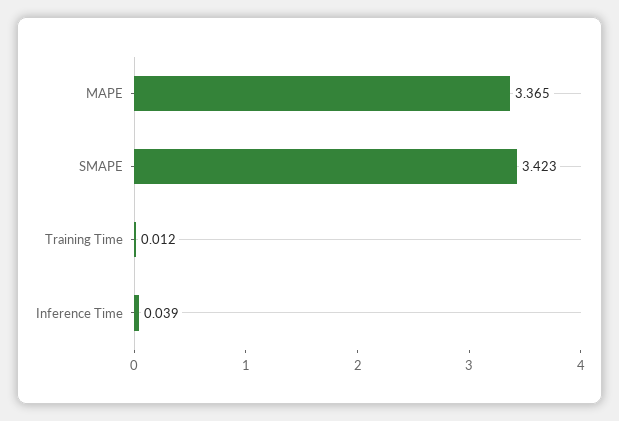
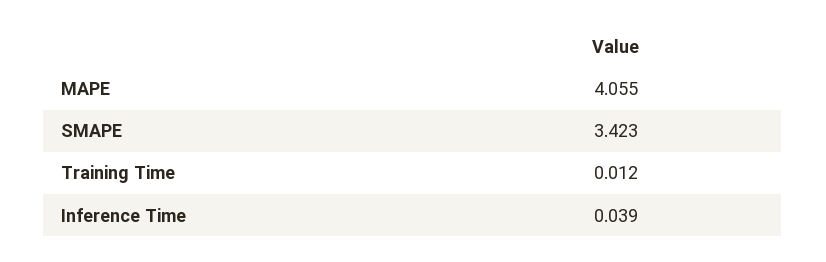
MAPE: 3.365 -> 4.055

